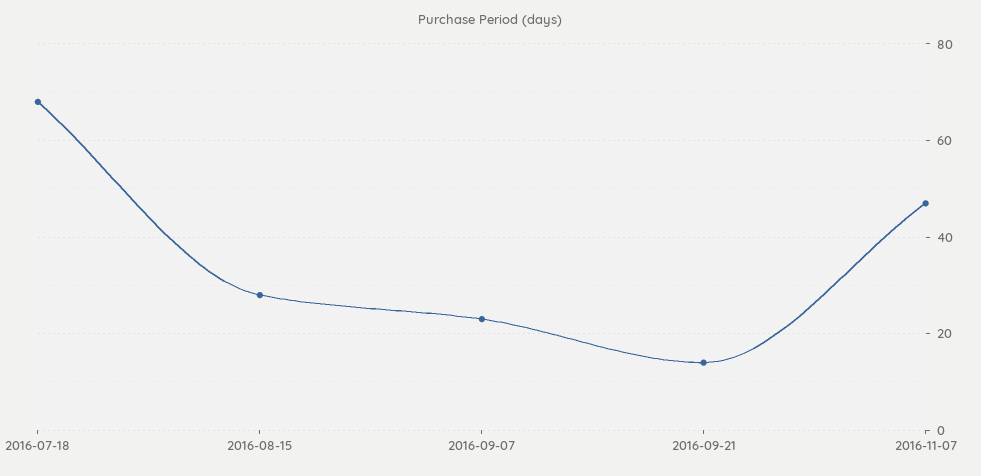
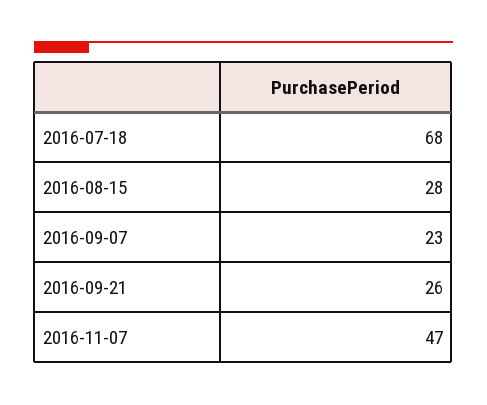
2016-09-21: 15 -> 26

